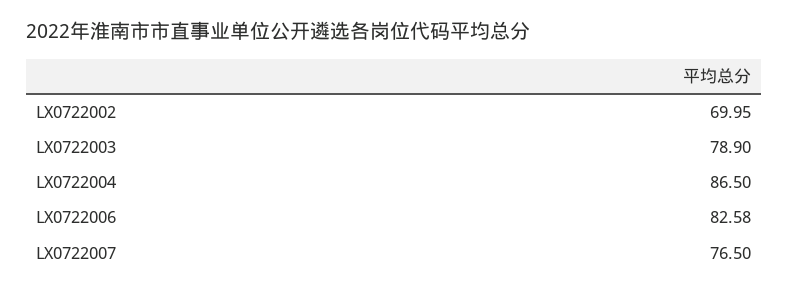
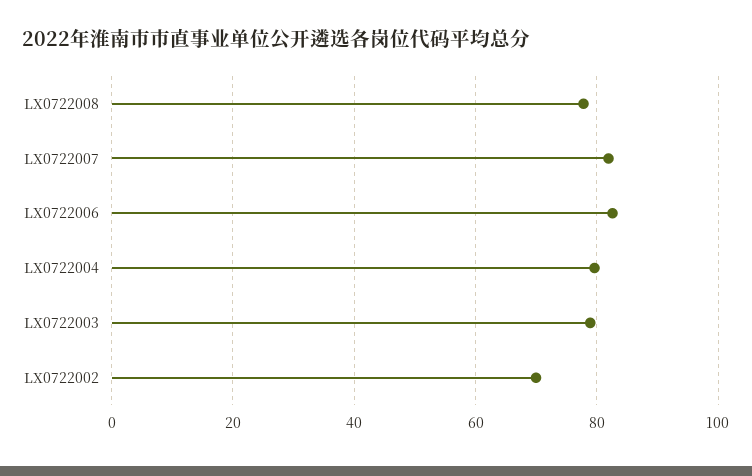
LX0722004: 86.5 -> 80
LX0722007: 76.5 -> 82
LX0722008: none -> 78

